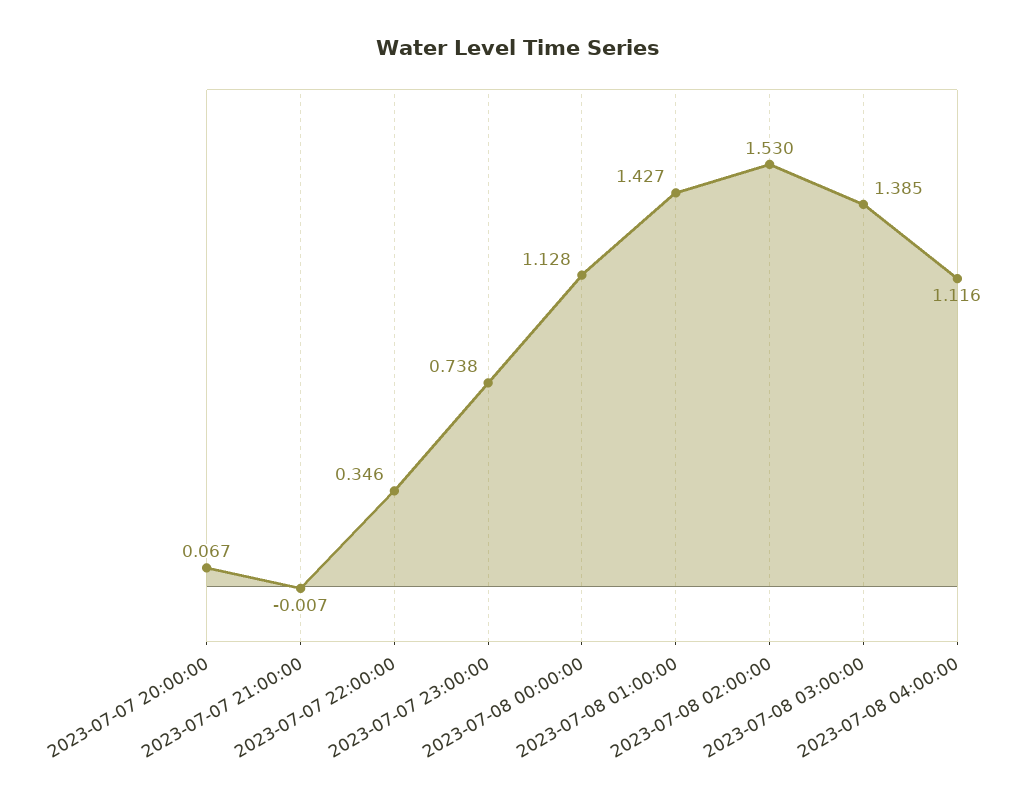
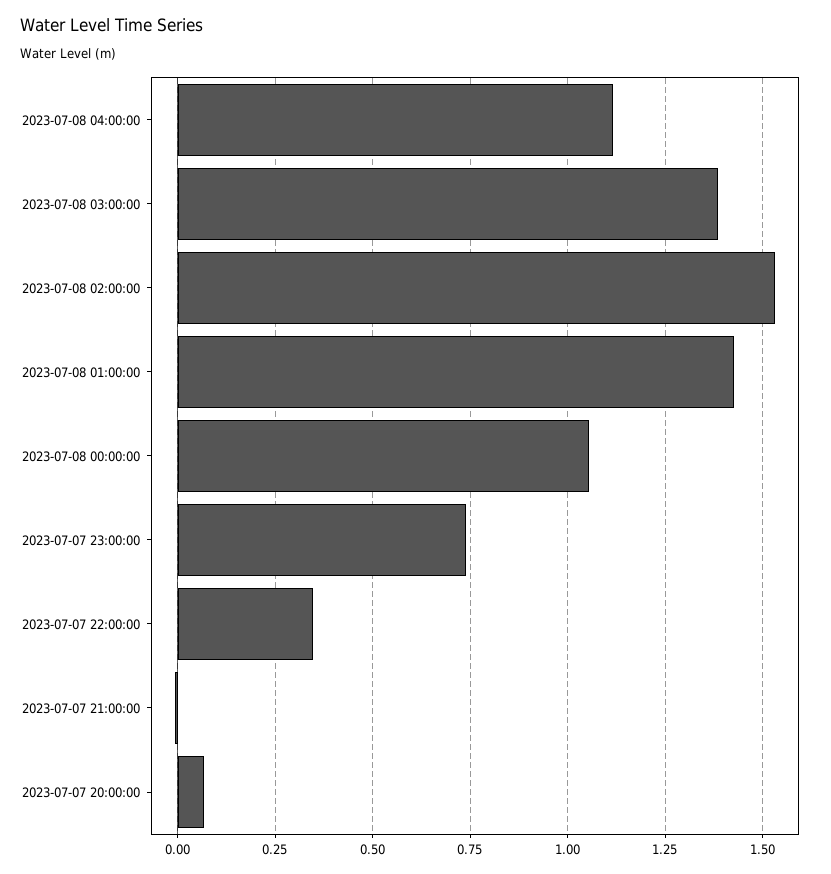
2023-07-08 00:00:00: 1.128 -> 1.05

